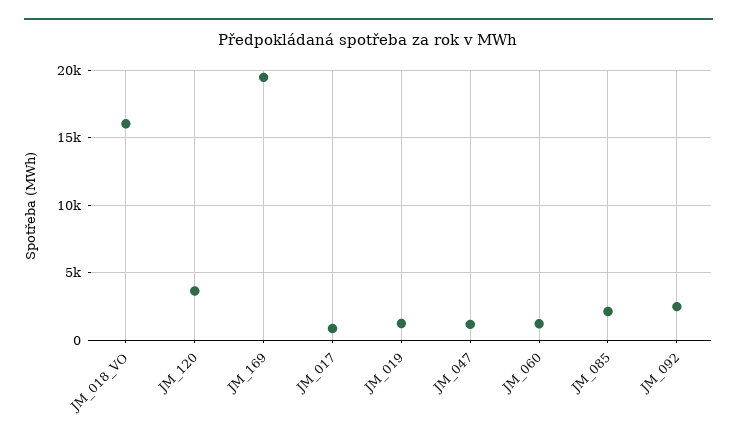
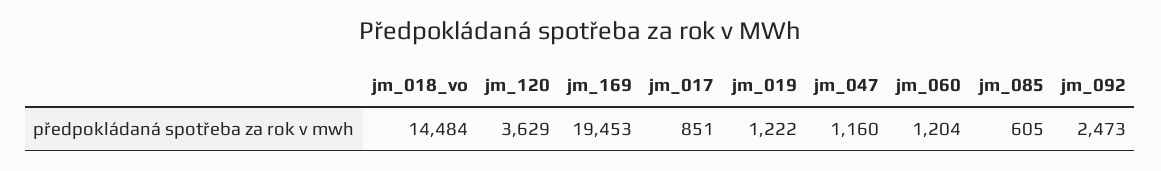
JM_018_VO: 16000 -> 14484
JM_085: 2000 -> 605

